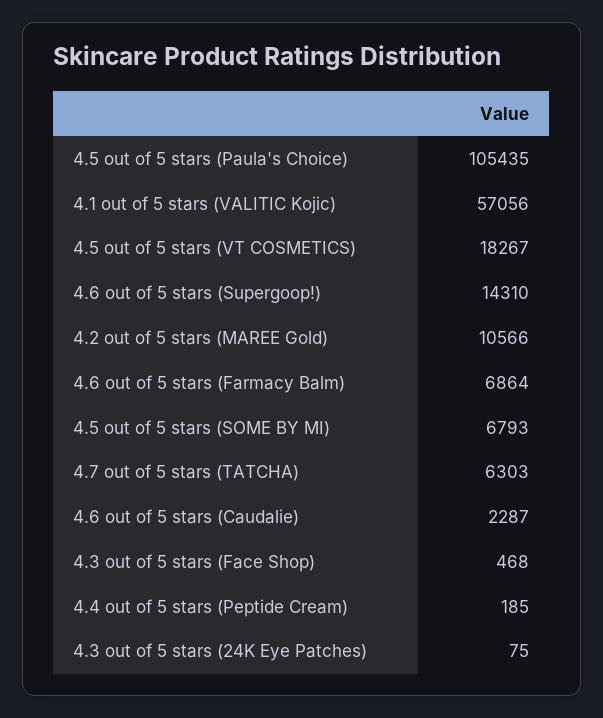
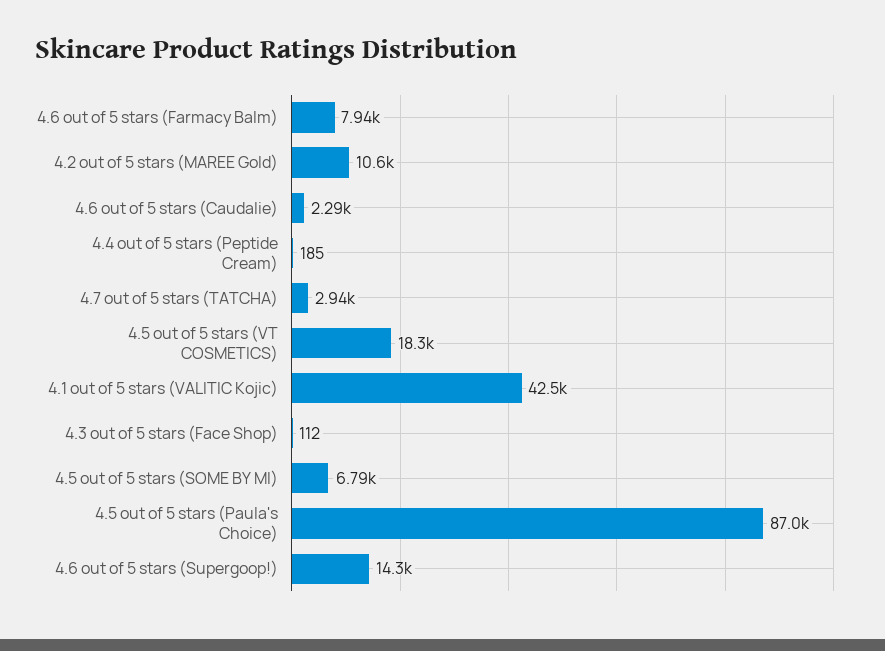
4.5 out of 5 stars (Paula's Choice): 105435 -> 87000
4.1 out of 5 stars (VALITIC Kojic): 57056 -> 42500
4.6 out of 5 stars (Farmacy Balm): 6864 -> 7940
4.7 out of 5 stars (TATCHA): 6303 -> 2940
4.3 out of 5 stars (Face Shop): 468 -> 112
4.3 out of 5 stars (24K Eye Patches): 75 -> none

